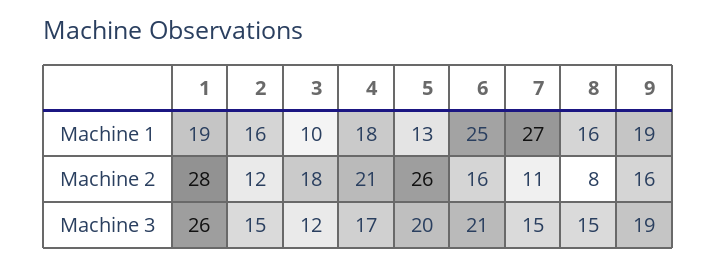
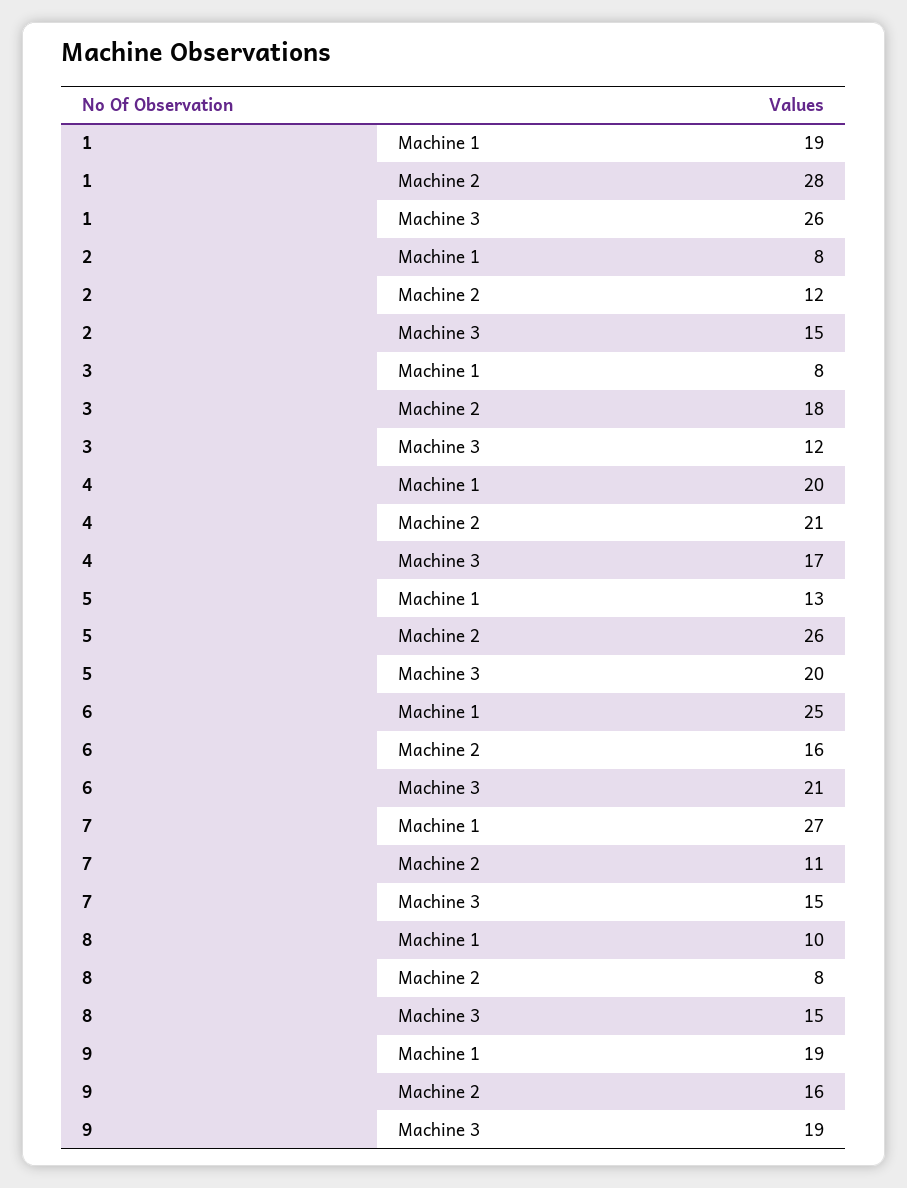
2, Machine 1: 16 -> 8
3, Machine 1: 10 -> 8
4, Machine 1: 18 -> 20
8, Machine 1: 16 -> 10

